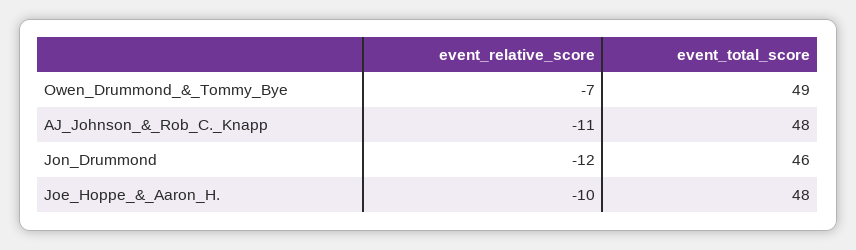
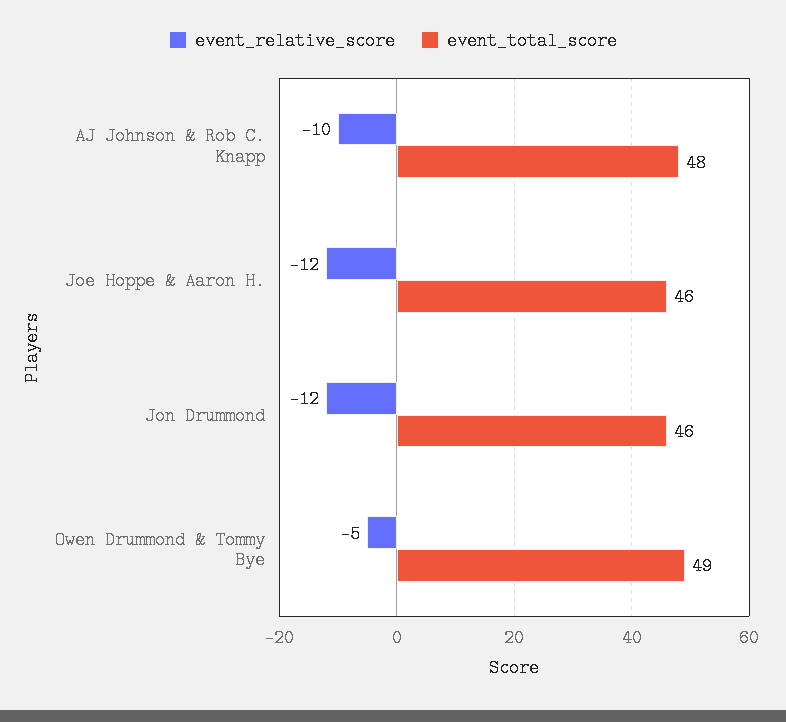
event_relative_score, Owen_Drummond_&_Tommy_Bye: -7 -> -5
event_relative_score, AJ_Johnson_&_Rob_C._Knapp: -11 -> -10
event_relative_score, Joe_Hoppe_&_Aaron_H.: -10 -> -12
event_total_score, Joe_Hoppe_&_Aaron_H.: 48 -> 46

